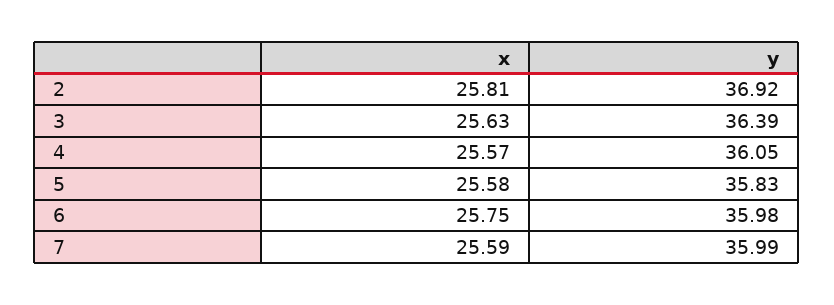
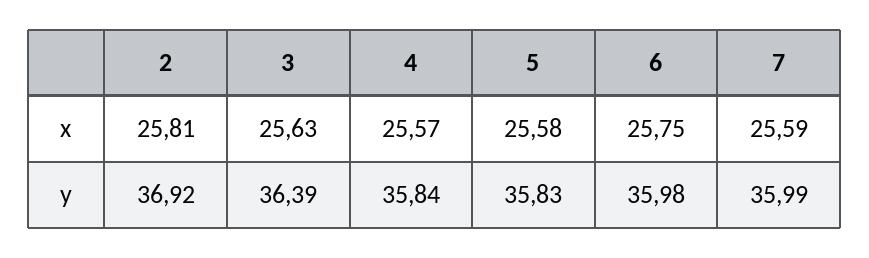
y, 4: 36.05 -> 35.84

